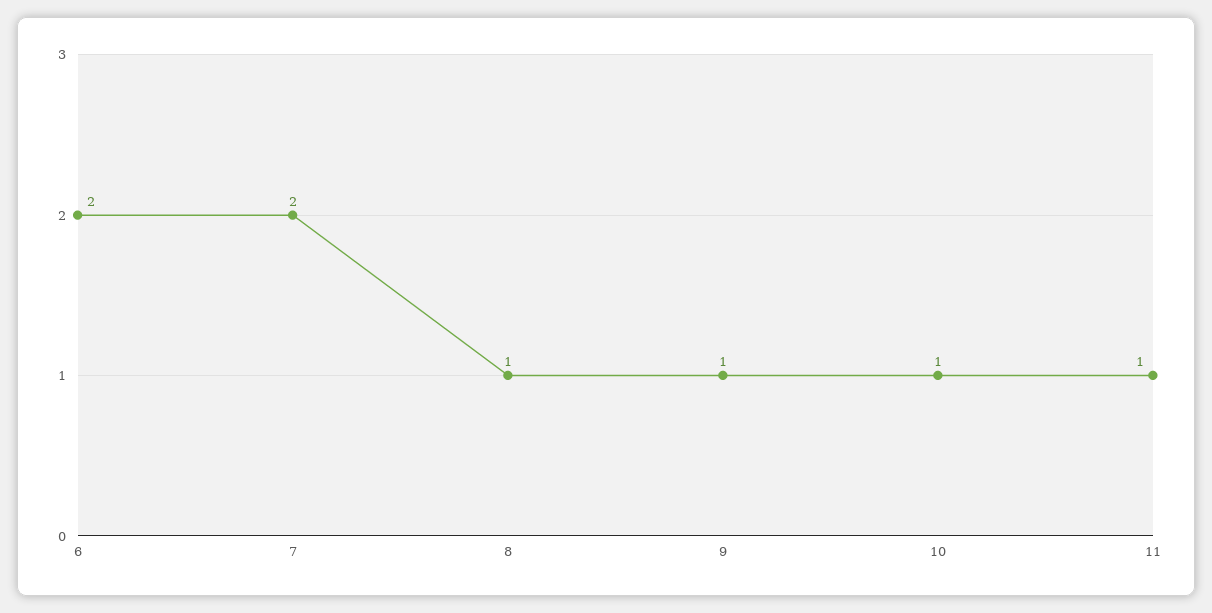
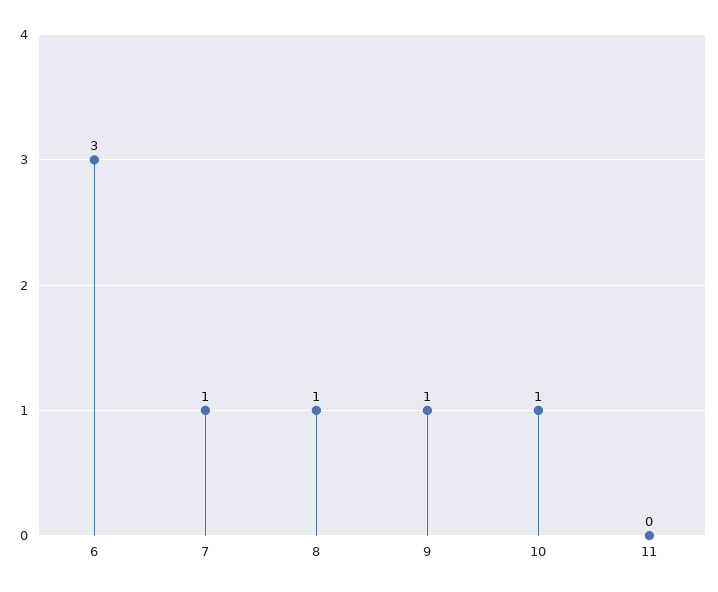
6: 2 -> 3
7: 2 -> 1
11: 1 -> 0

